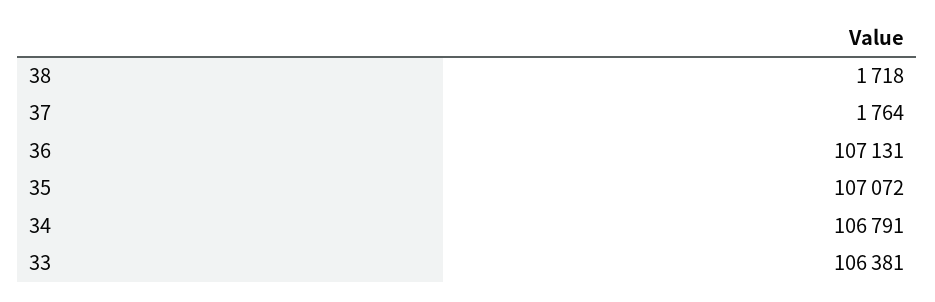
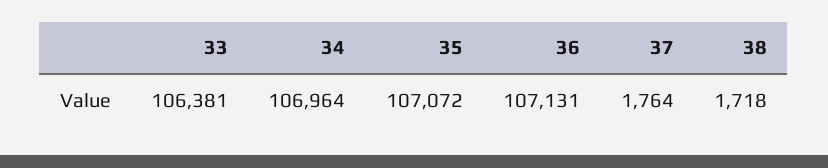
34: 106791 -> 106964

